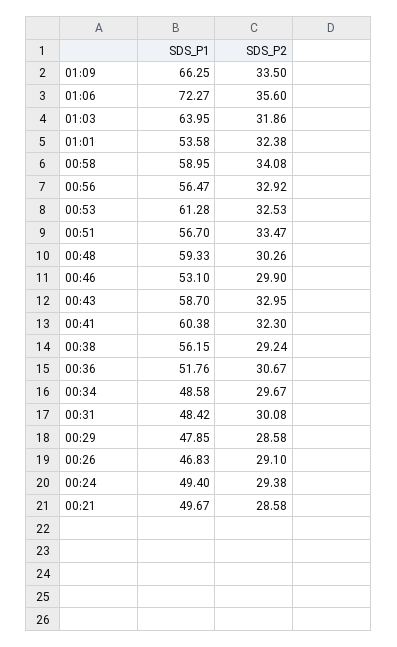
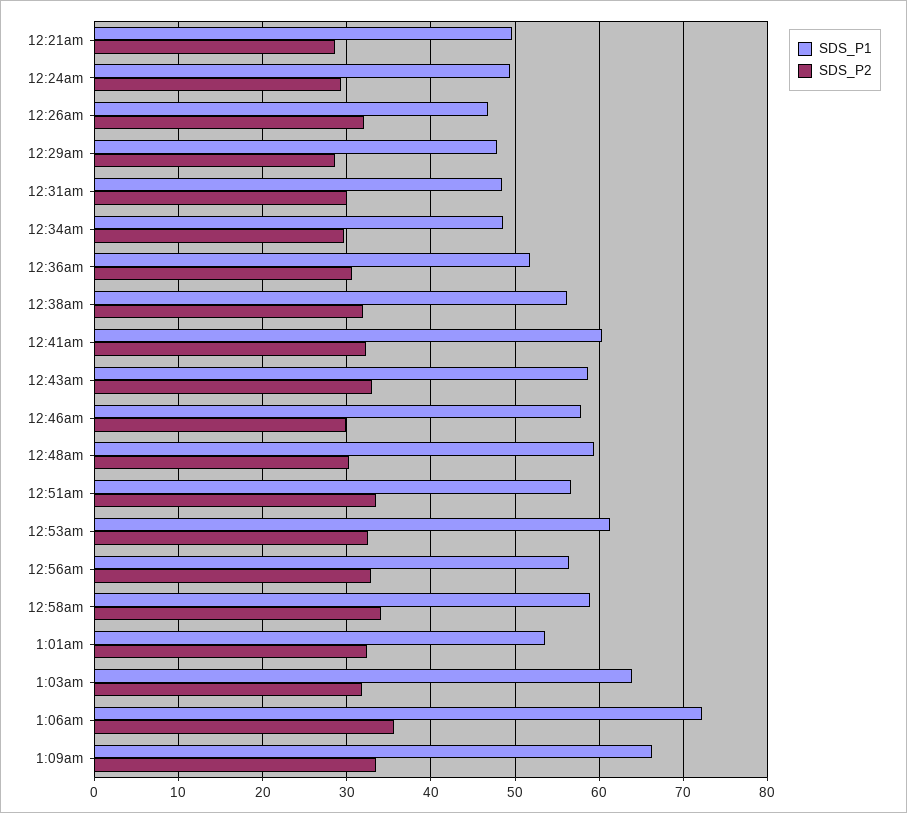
SDS_P1, 00:46: 53.1 -> 58
SDS_P2, 00:38: 29.24 -> 32
SDS_P2, 00:26: 29.1 -> 32

